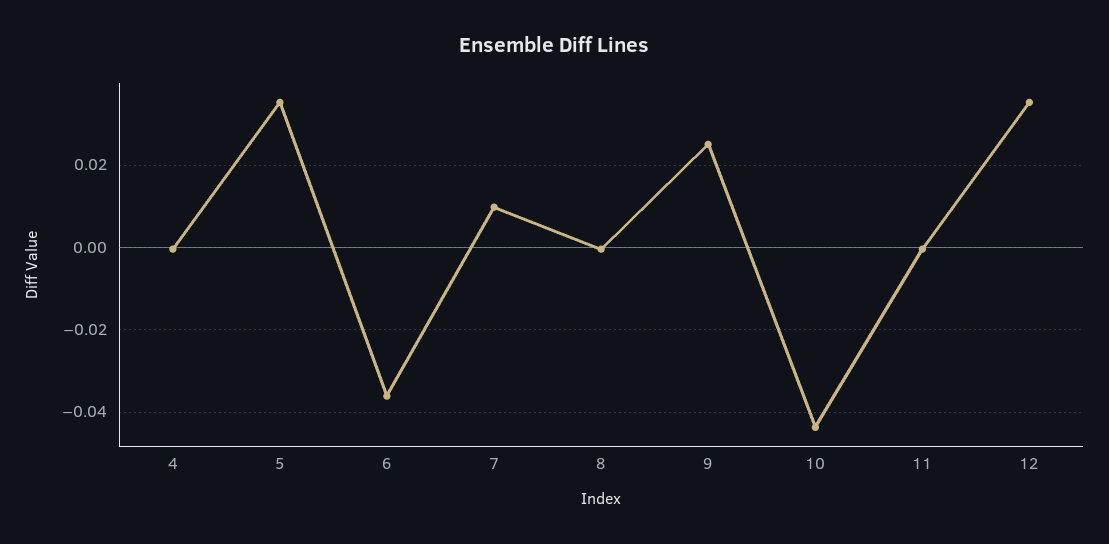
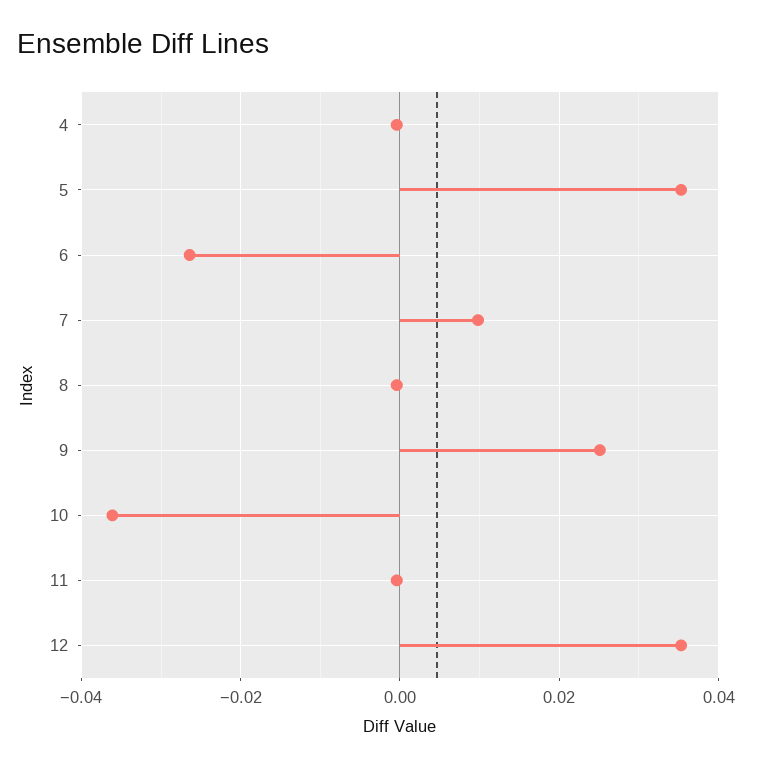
6: -0.036 -> -0.026
10: -0.044 -> -0.036

